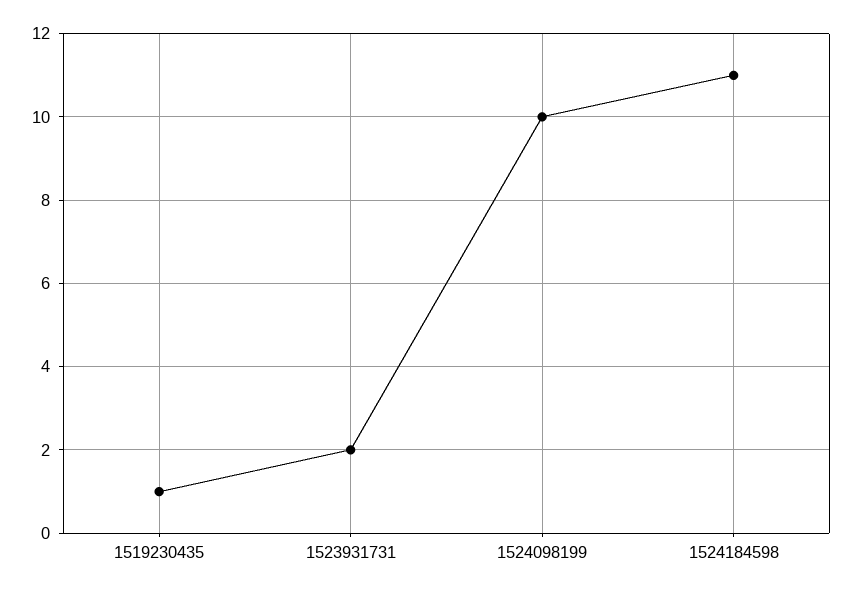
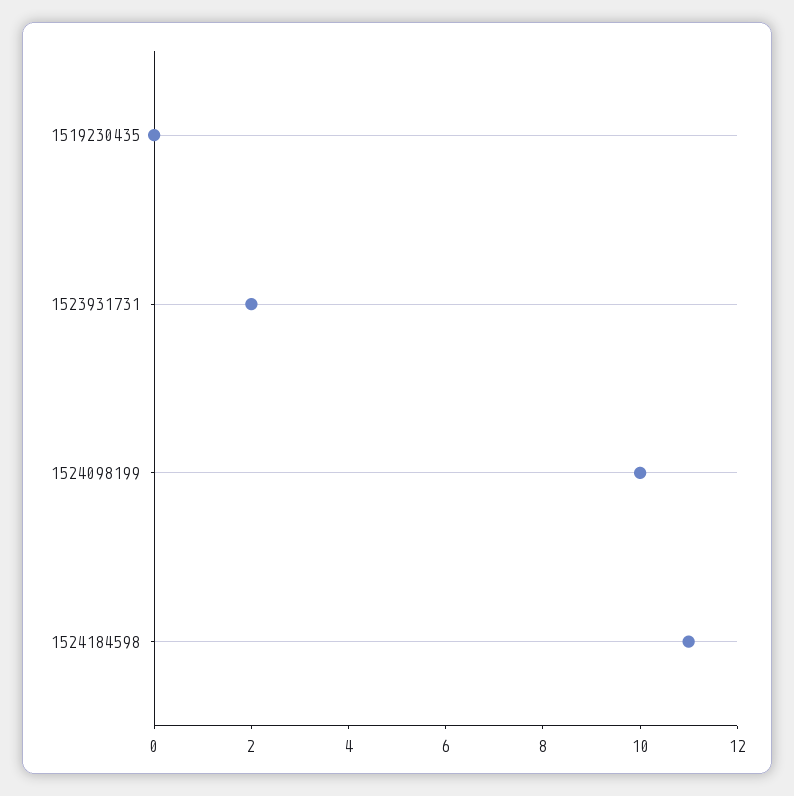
1519230435: 1 -> 0

